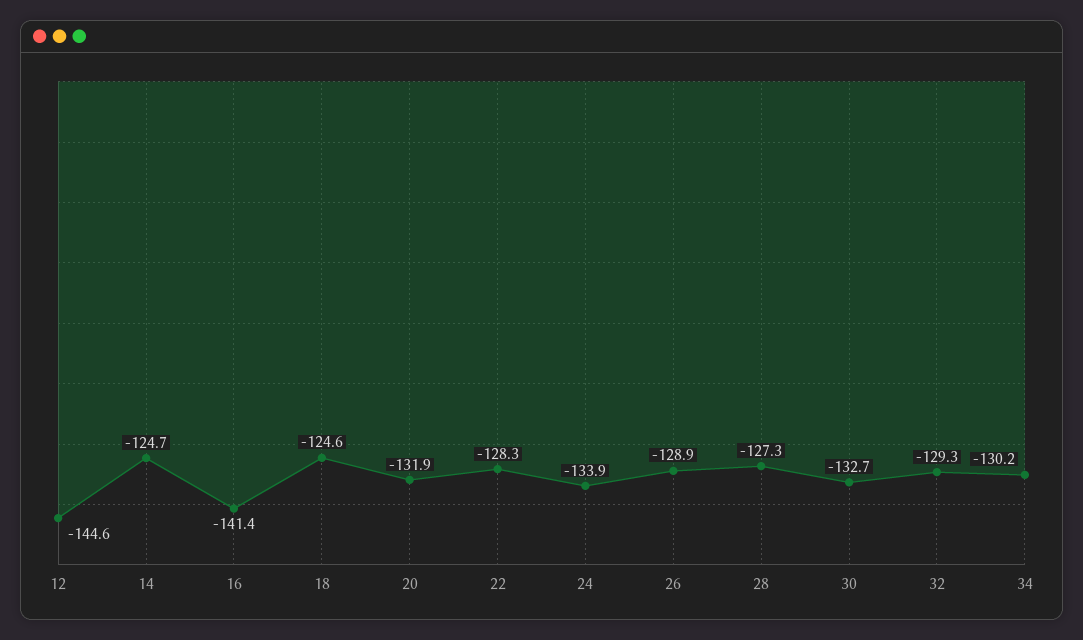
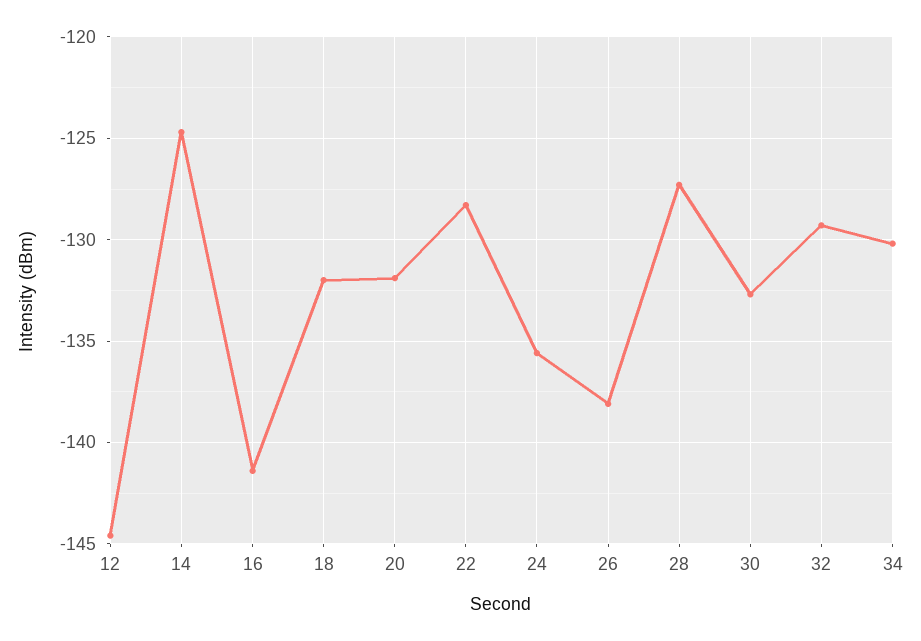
18: -124.6 -> -132
24: -133.9 -> -135.5
26: -128.9 -> -138

